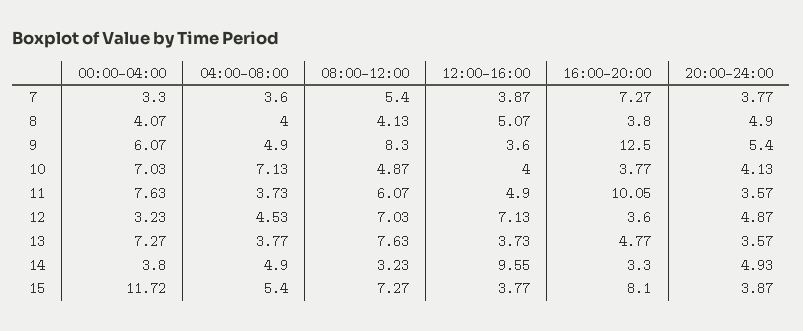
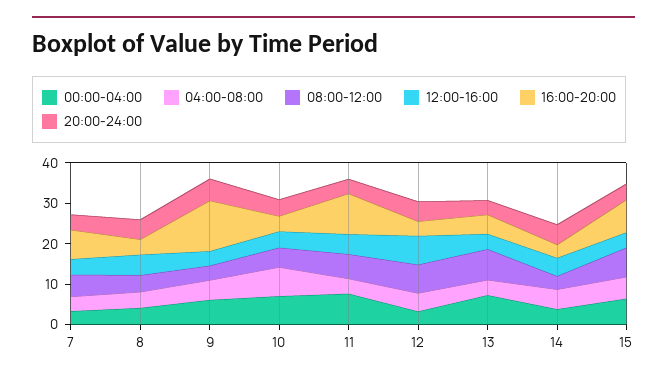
08:00-12:00, 9: 8.3 -> 4
12:00-16:00, 14: 9.55 -> 4
00:00-04:00, 15: 11.72 -> 6

